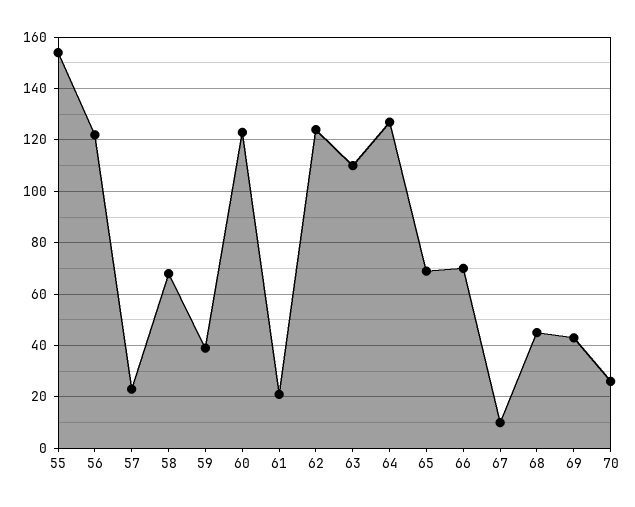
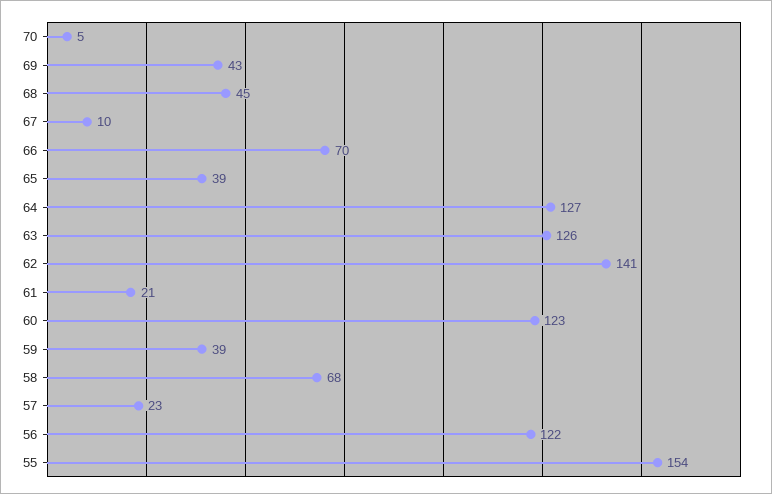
62: 125 -> 141
63: 110 -> 126
65: 70 -> 39
70: 25 -> 5

